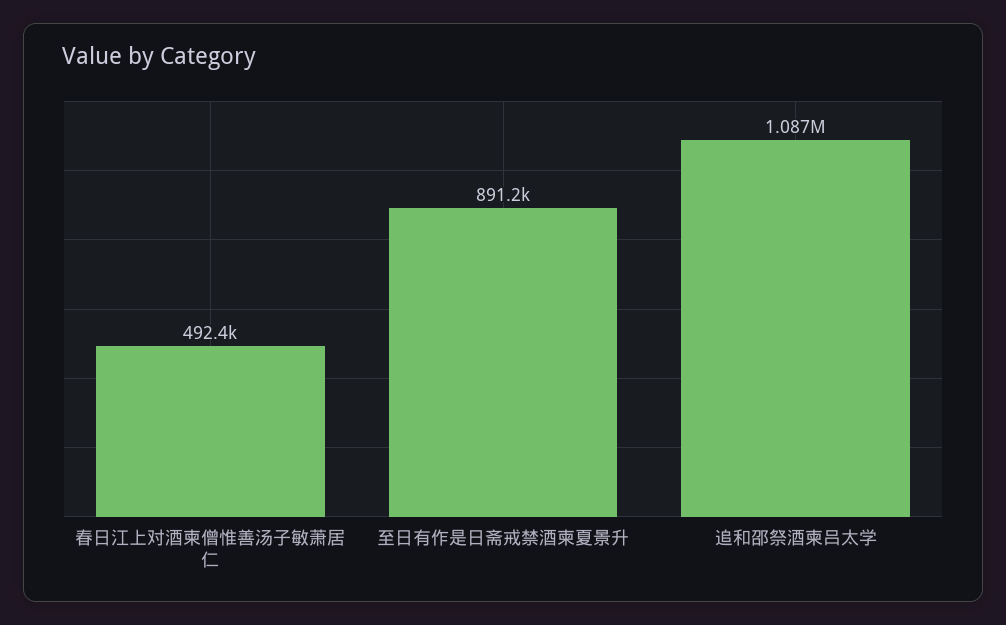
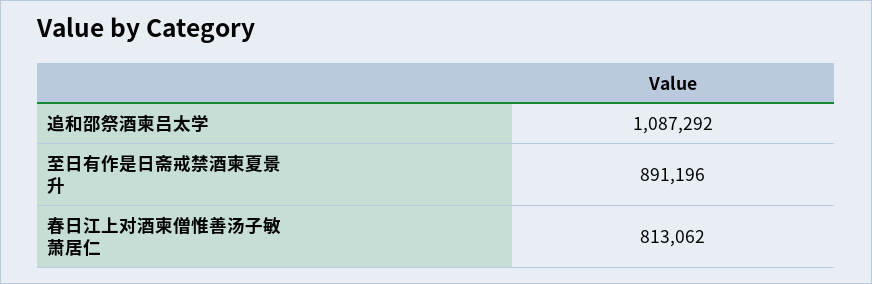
春日江上对酒柬僧惟善汤子敏萧居仁: 492400 -> 813062

